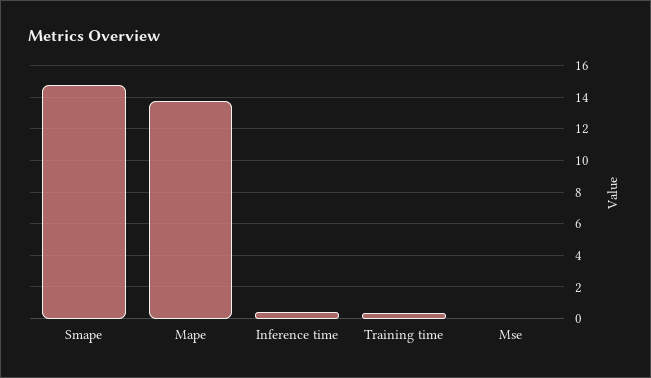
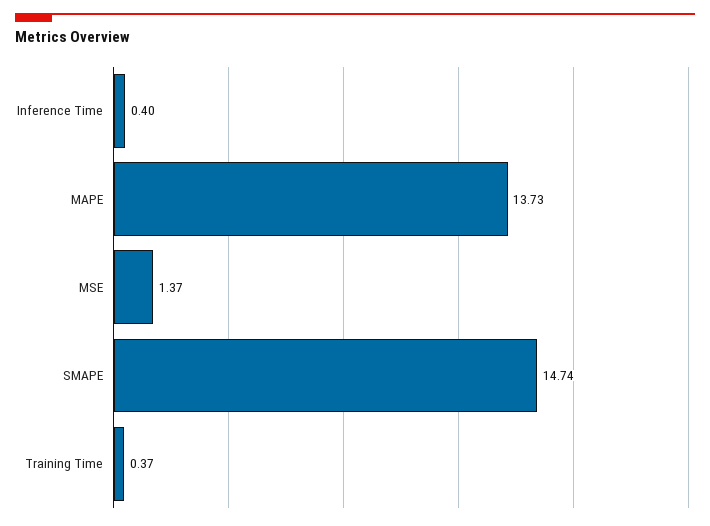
Mse: 0 -> 1.37

